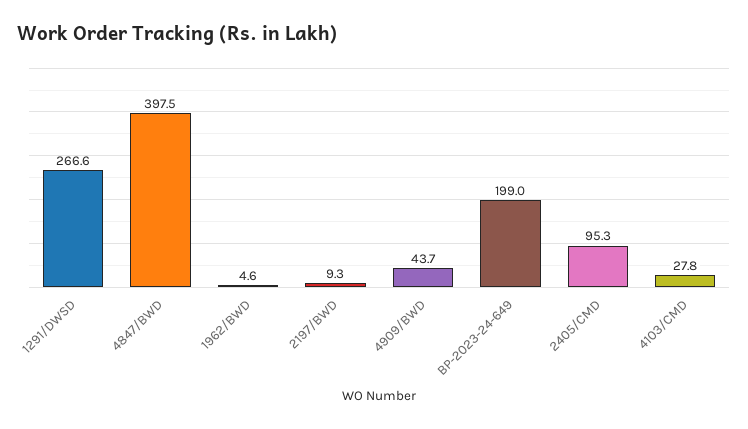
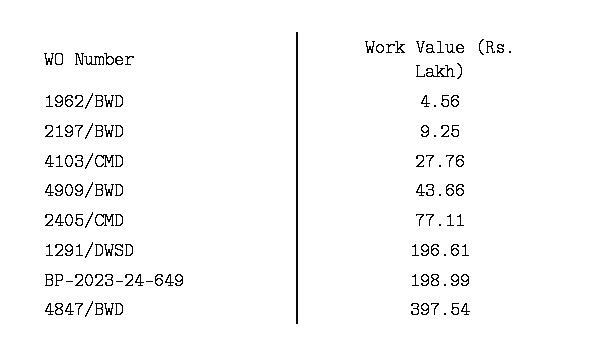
1291/DWSD: 266.6 -> 196.61
2405/CMD: 95.3 -> 77.11

